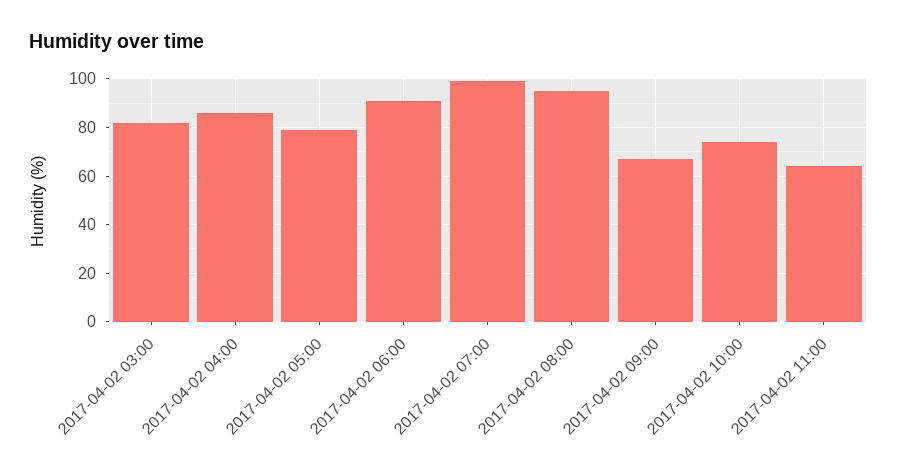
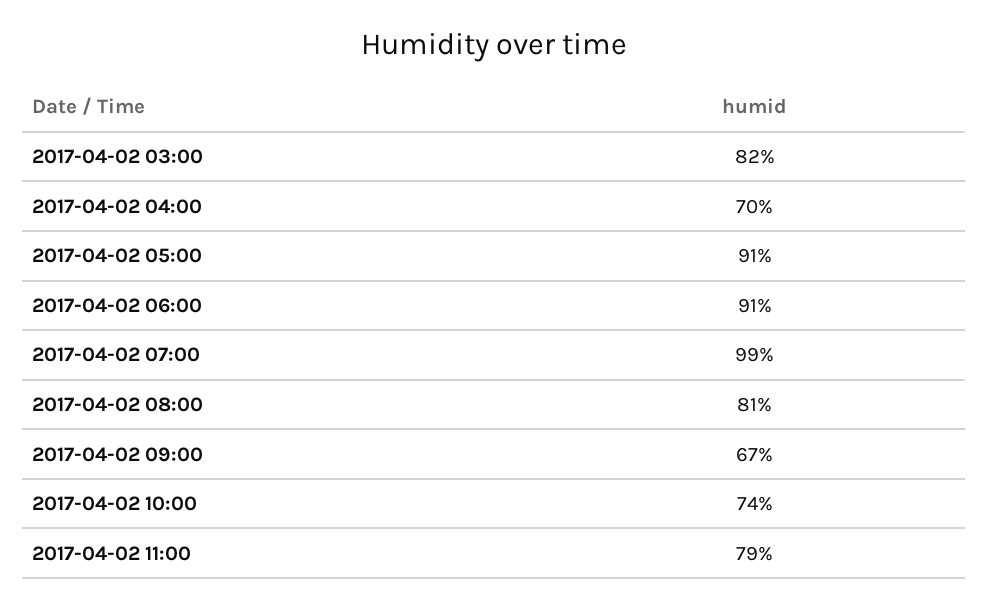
2017-04-02 04:00: 85 -> 70
2017-04-02 05:00: 80 -> 91
2017-04-02 08:00: 95 -> 81
2017-04-02 11:00: 65 -> 79

